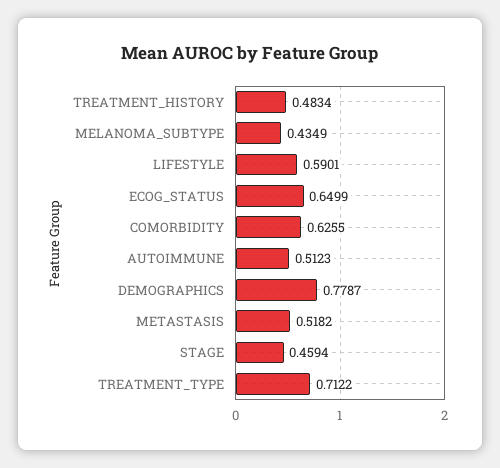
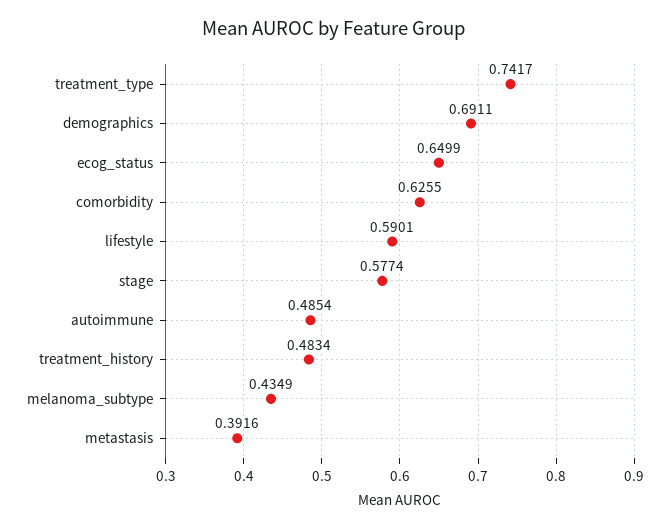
AUTOIMMUNE: 0.5123 -> 0.4854
DEMOGRAPHICS: 0.7787 -> 0.6911
METASTASIS: 0.5182 -> 0.3916
STAGE: 0.4594 -> 0.5774
TREATMENT_TYPE: 0.7122 -> 0.7417

